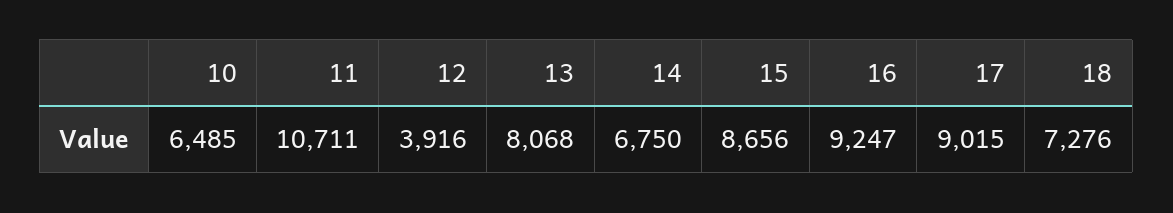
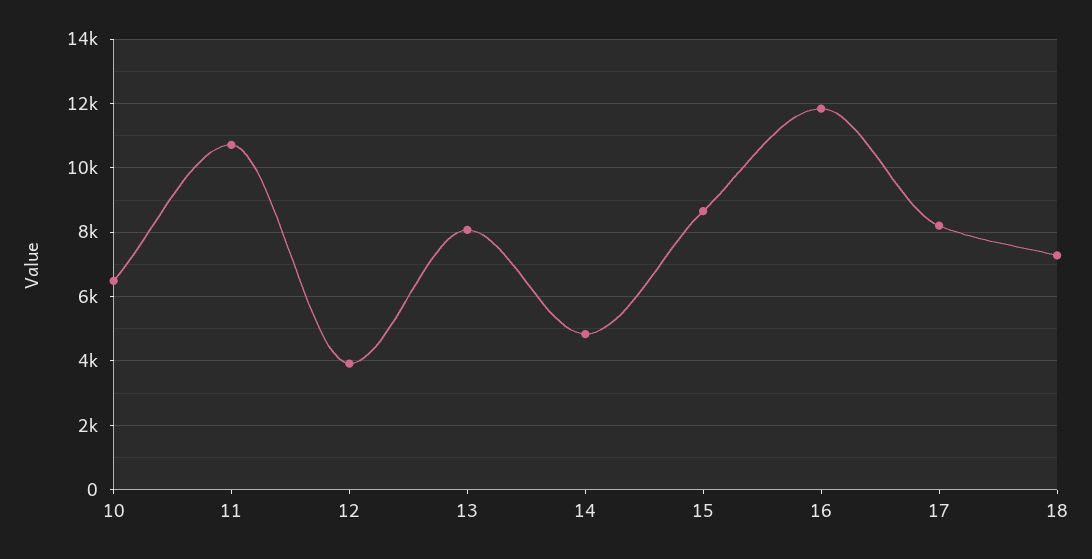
14: 6750 -> 4800
16: 9247 -> 11800
17: 9015 -> 8200

